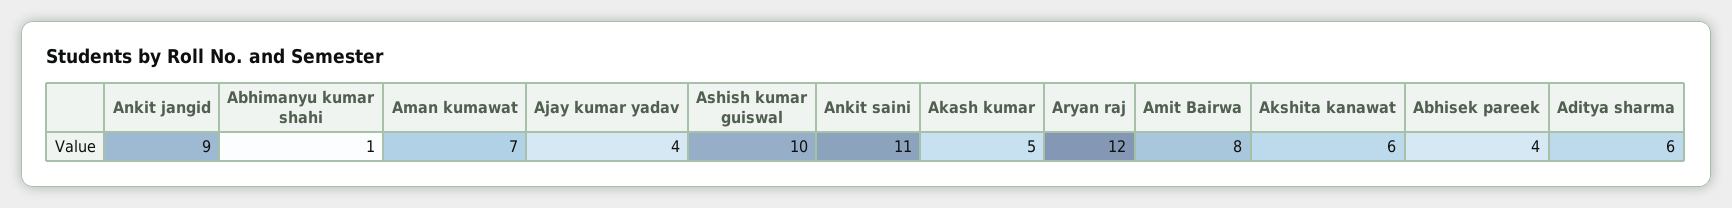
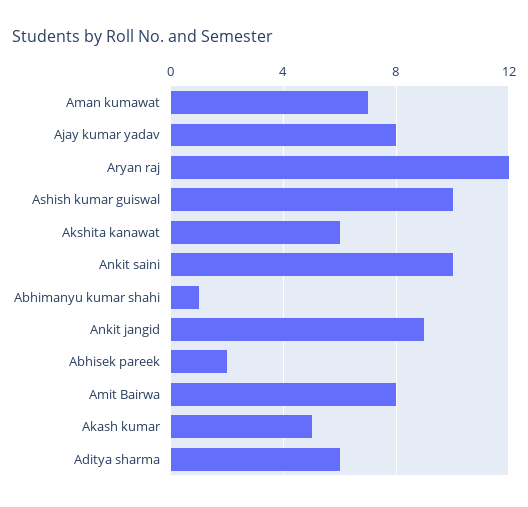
Ajay kumar yadav: 4 -> 8
Ankit saini: 11 -> 10
Abhisek pareek: 4 -> 2

